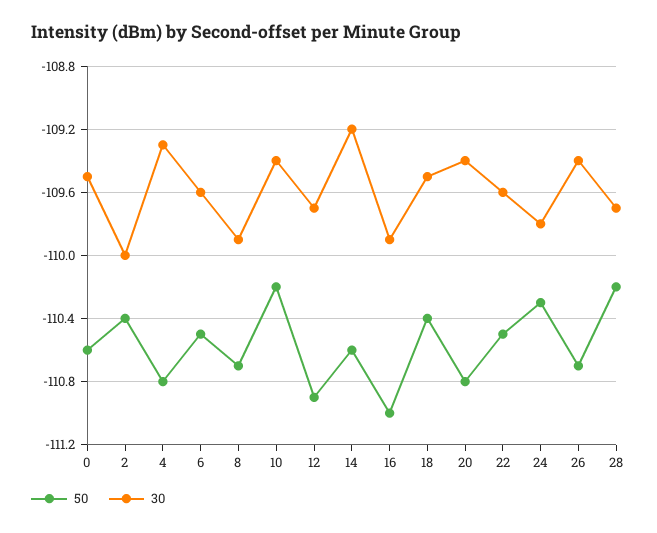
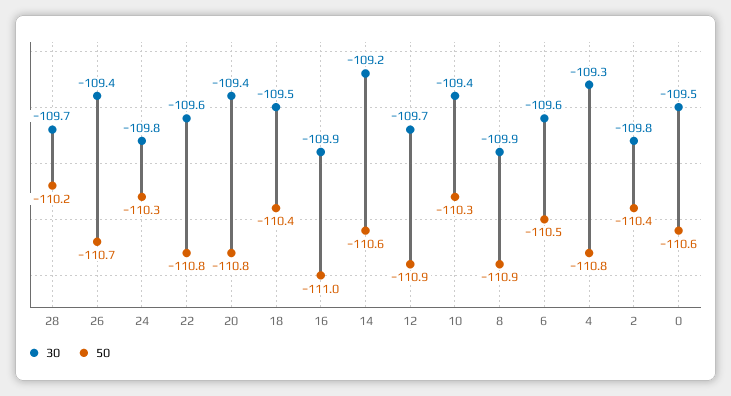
30, 2: -110 -> -109.8
50, 8: -110.7 -> -110.9
50, 10: -110.2 -> -110.3
50, 22: -110.5 -> -110.8

